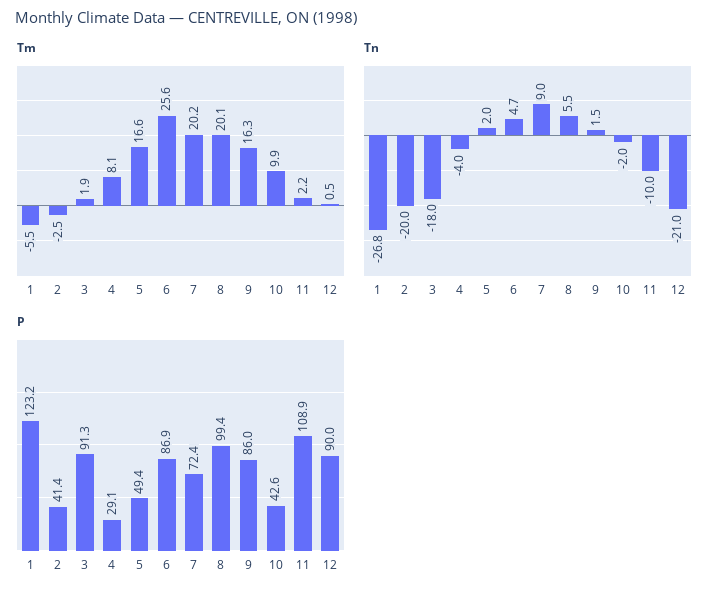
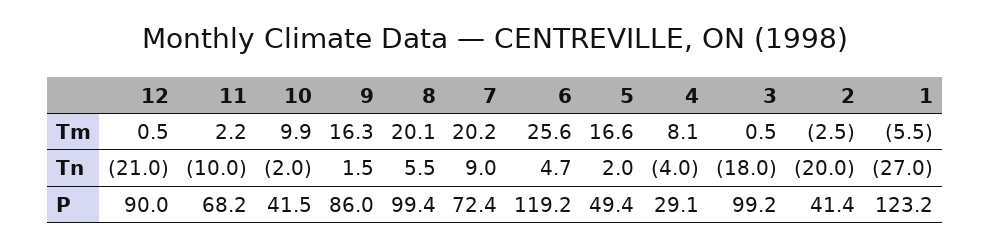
Tm, 3: 1.9 -> 0.5
Tn, 1: -26.8 -> -27
P, 3: 91.3 -> 99.2
P, 6: 86.9 -> 119.2
P, 10: 42.6 -> 41.5
P, 11: 108.9 -> 68.2

